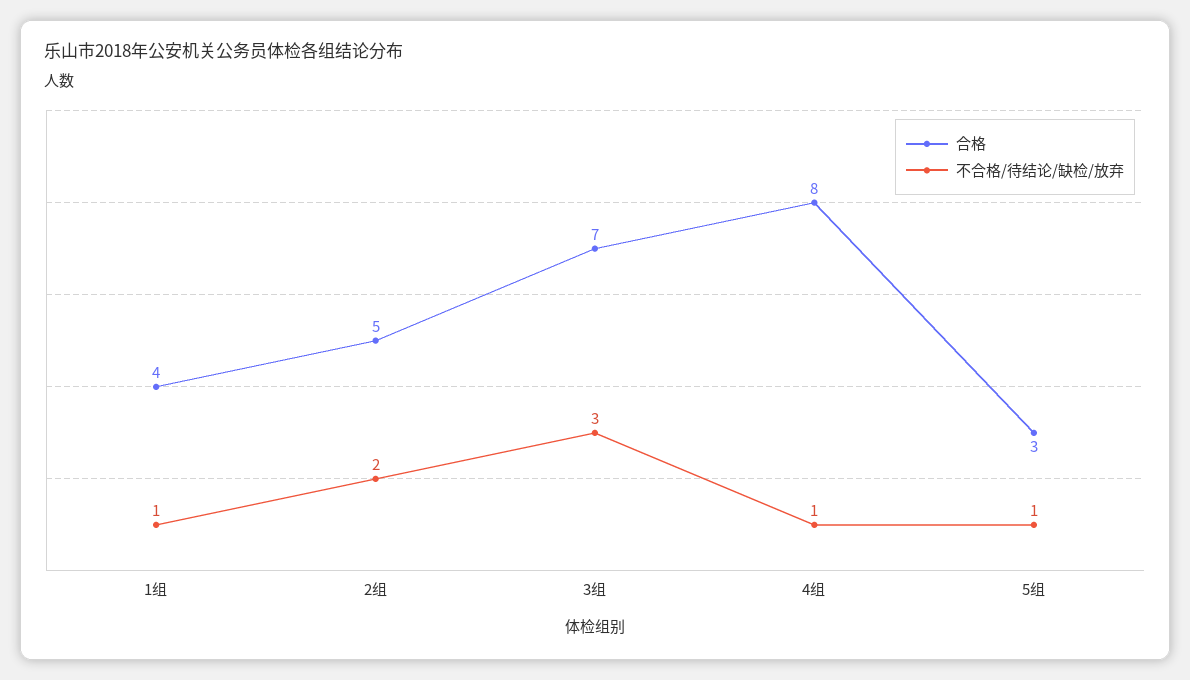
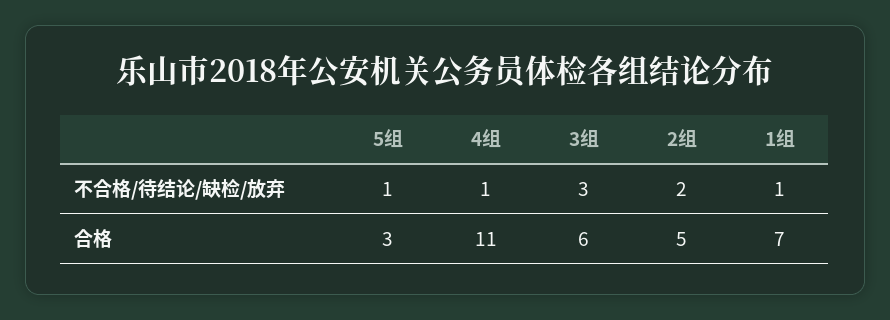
合格, 1组: 4 -> 7
合格, 3组: 7 -> 6
合格, 4组: 8 -> 11

